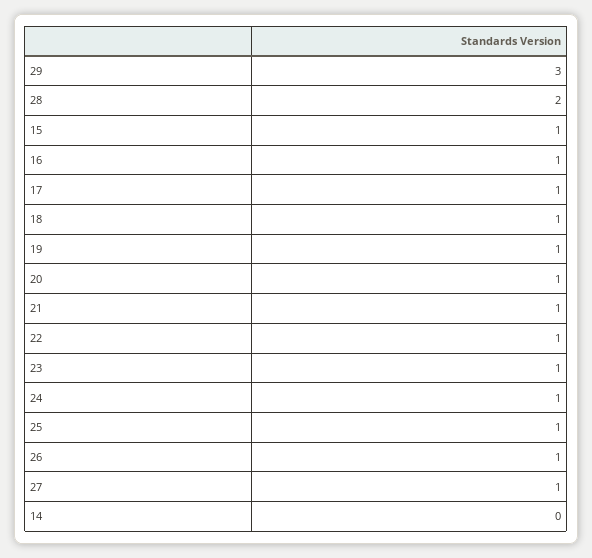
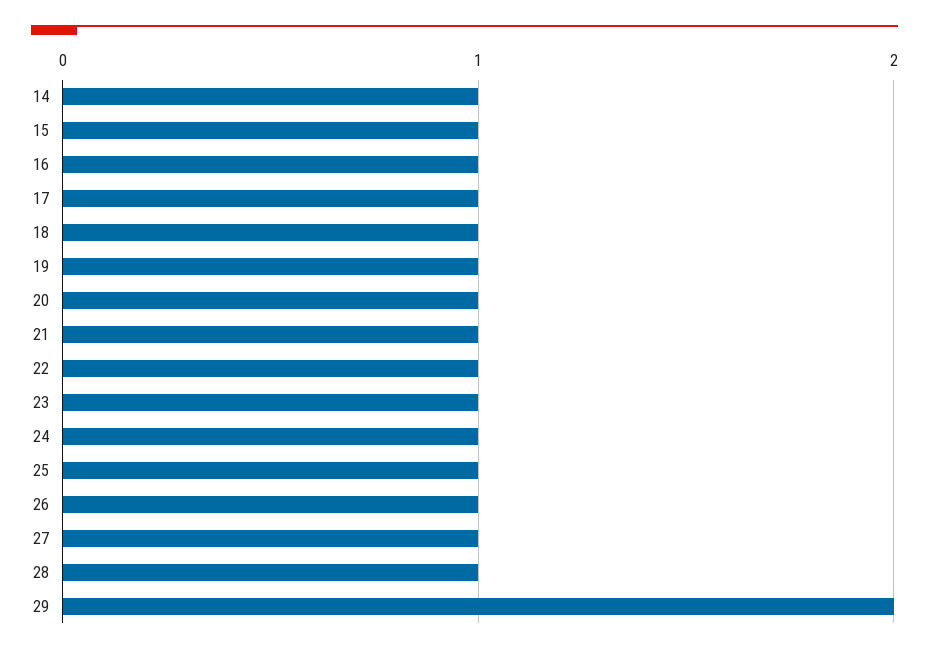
29: 3 -> 2
28: 2 -> 1
14: 0 -> 1

